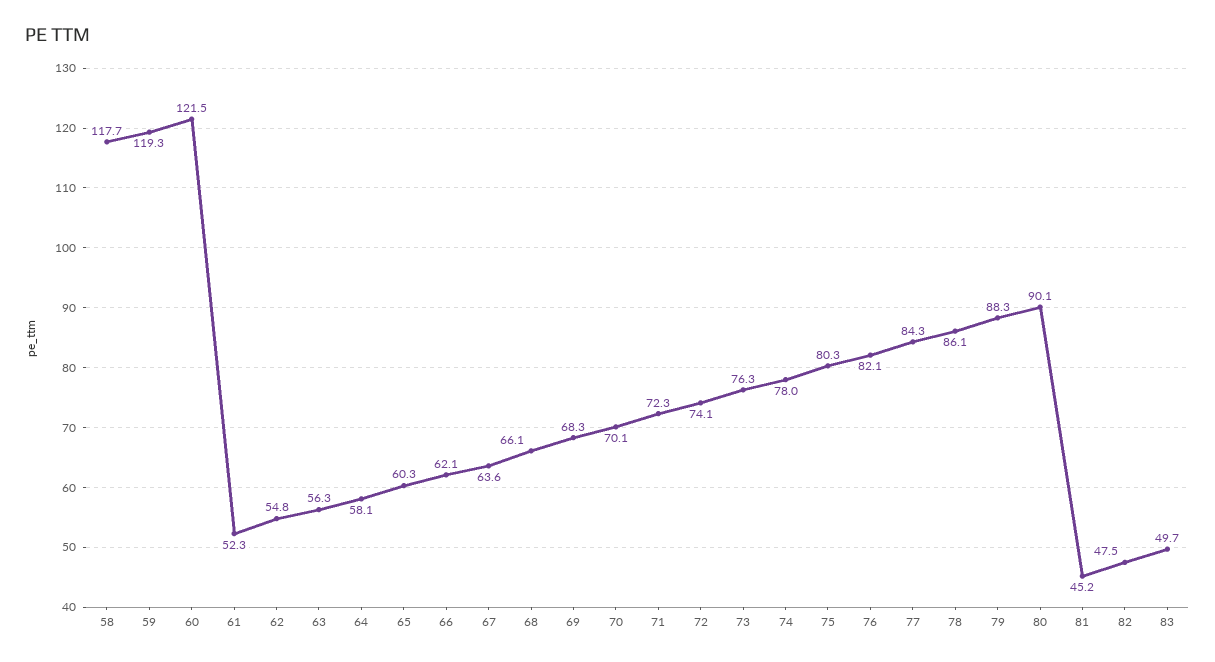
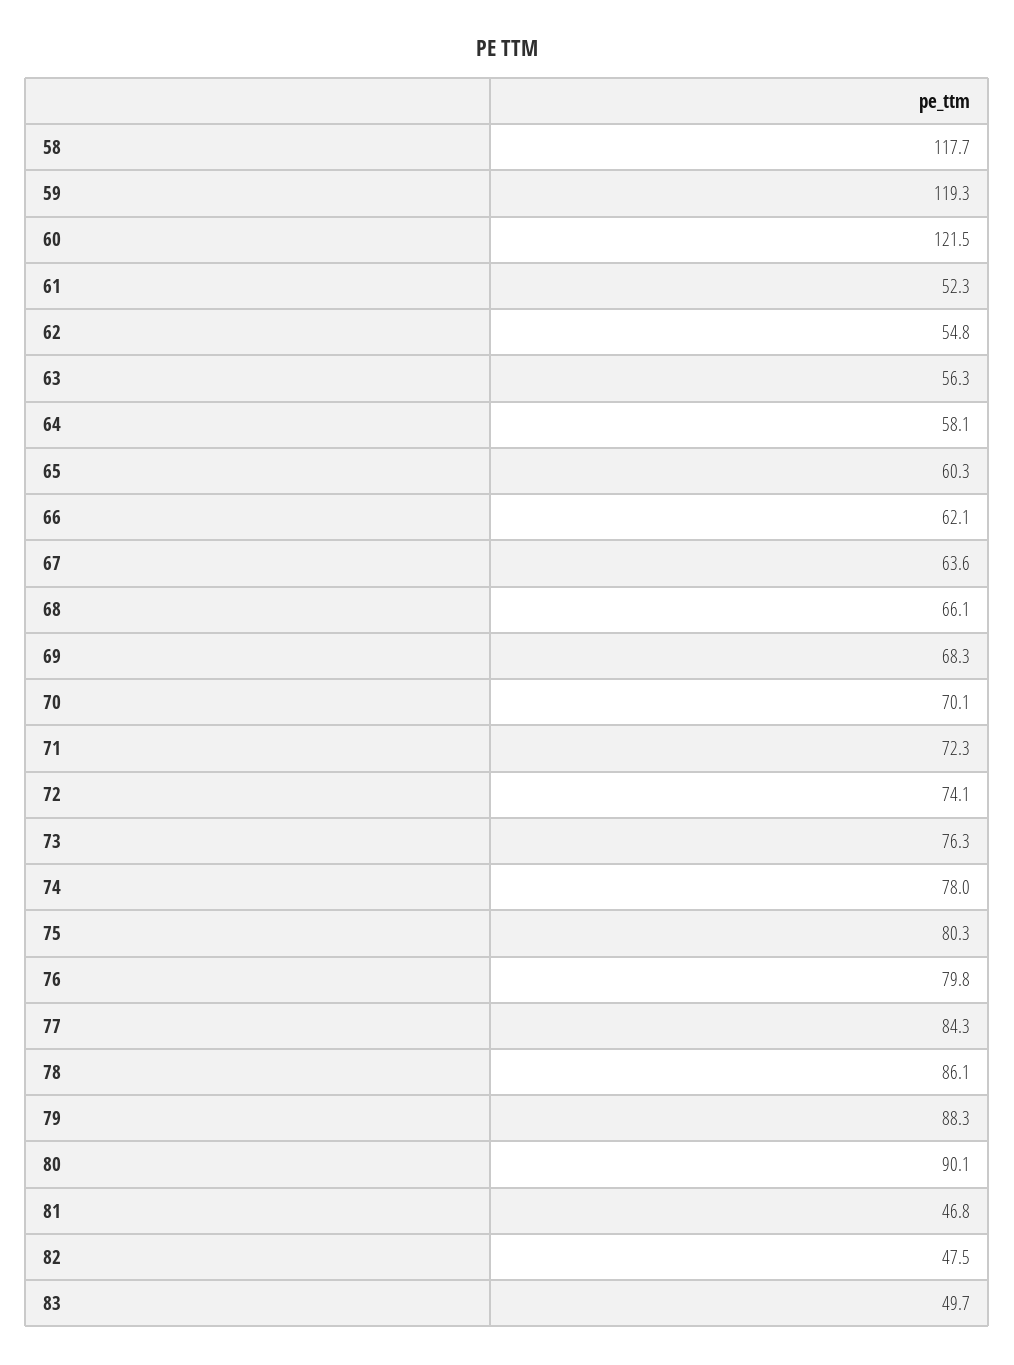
76: 82.1 -> 79.8
81: 45.2 -> 46.8

